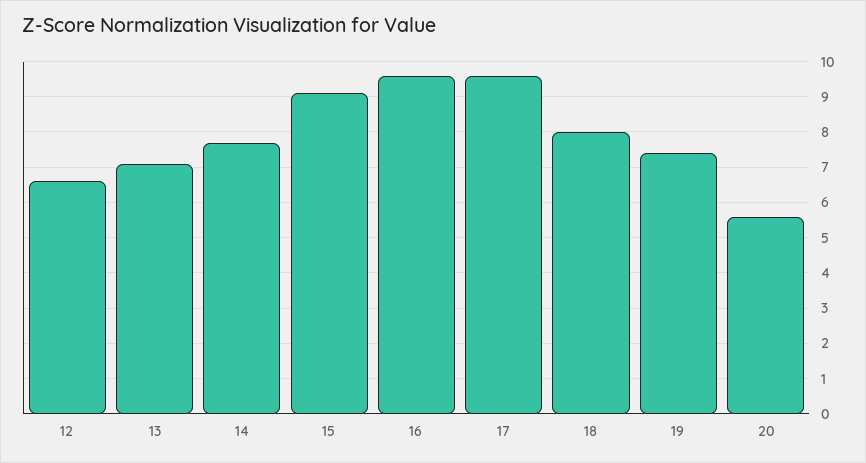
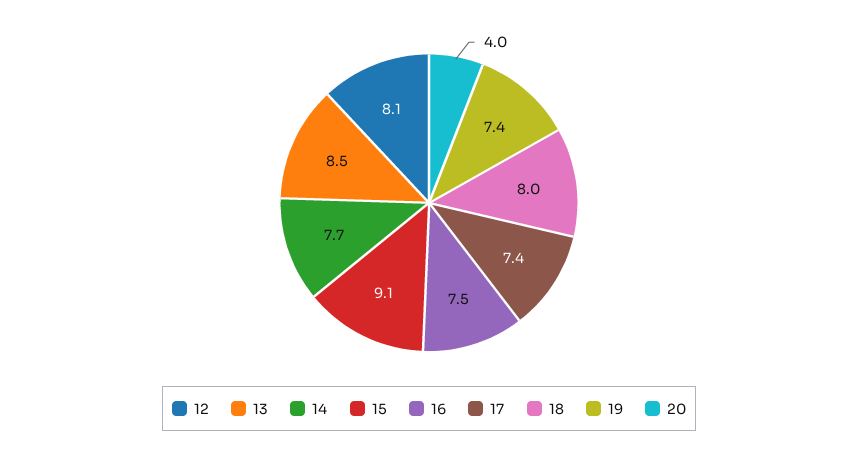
12: 6.5 -> 8.1
13: 7 -> 8.5
16: 9.5 -> 7.5
17: 9.5 -> 7.4
20: 5.5 -> 4

